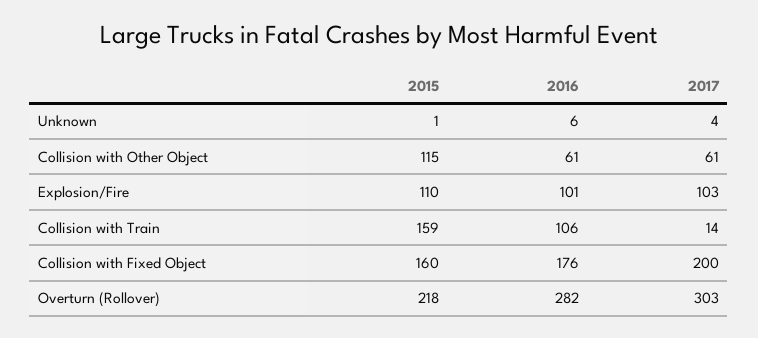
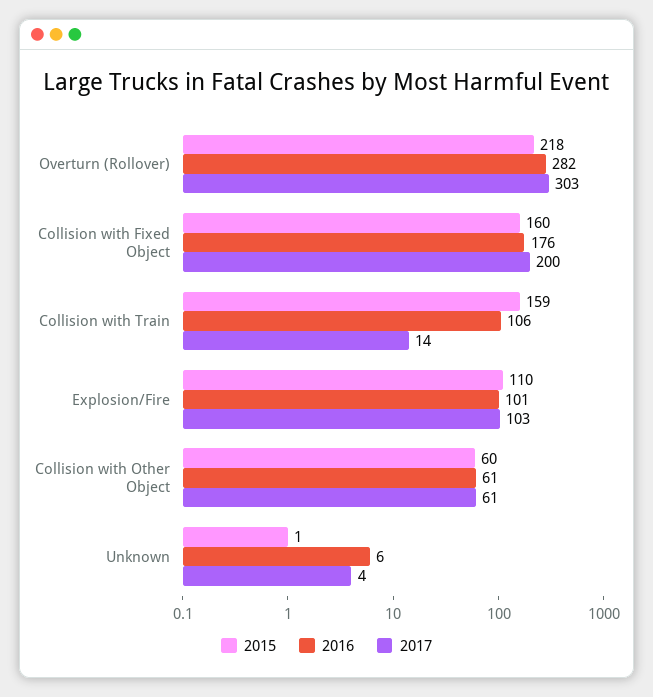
2015, Collision with Other Object: 115 -> 60

